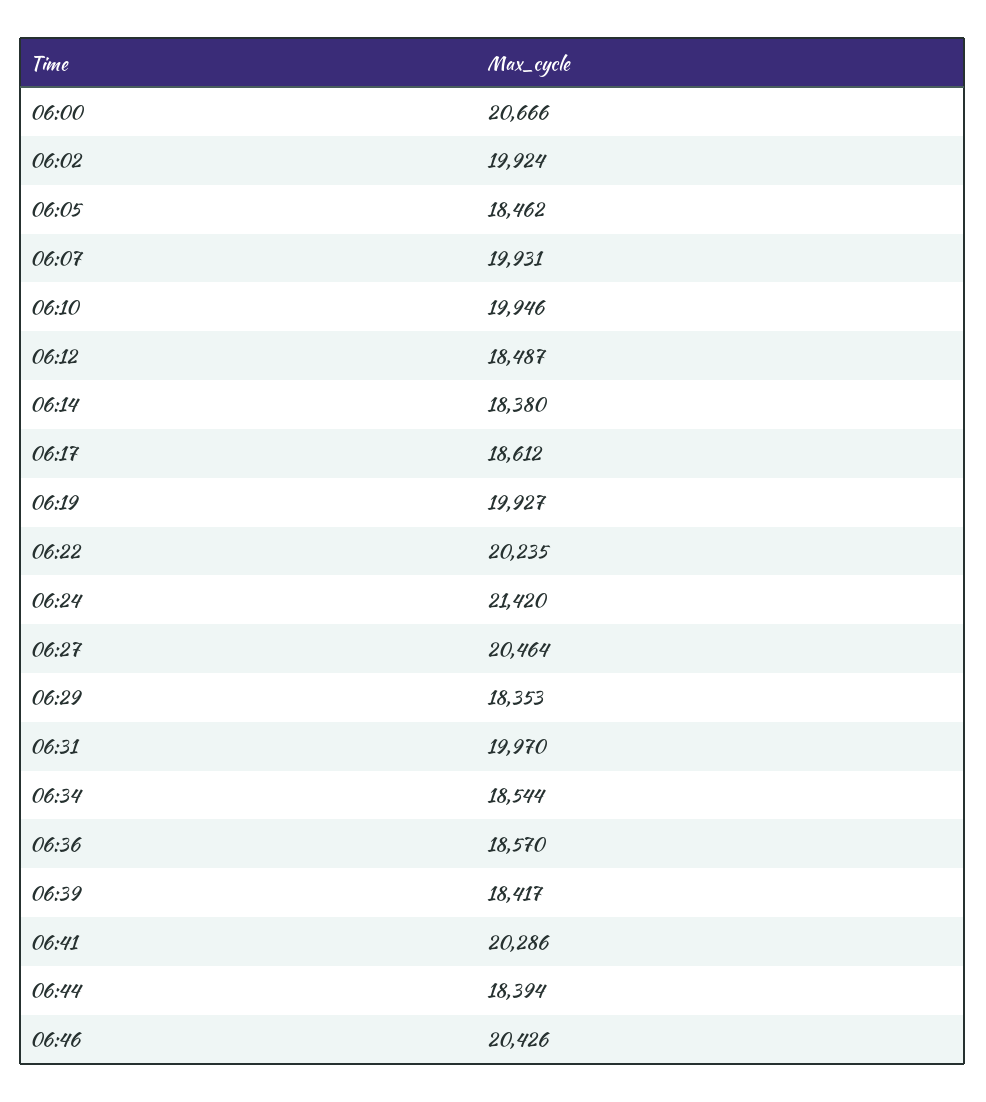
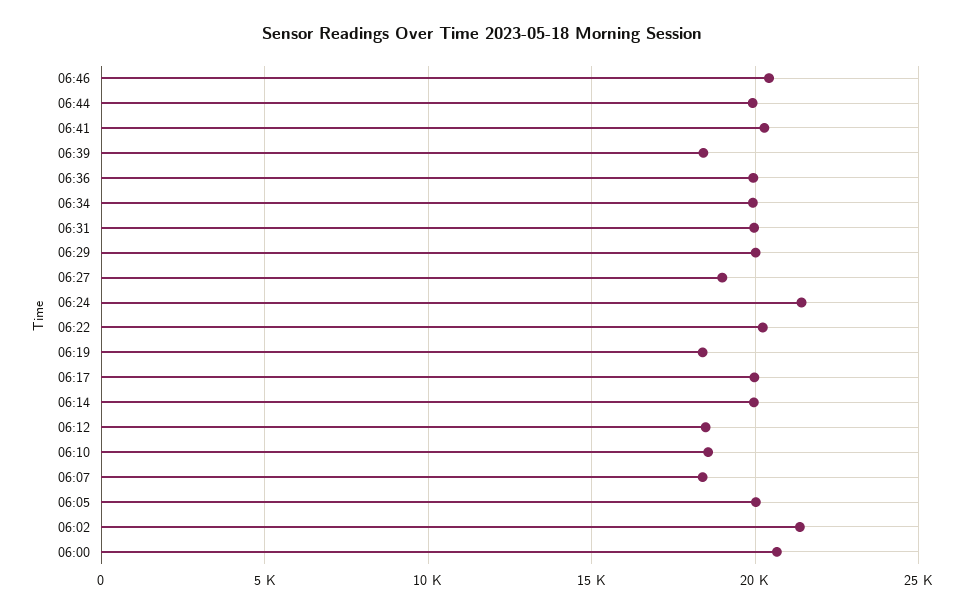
06:02: 19924 -> 21500
06:05: 18462 -> 20000
06:07: 19931 -> 18500
06:10: 19946 -> 18500
06:14: 18380 -> 20000
06:17: 18612 -> 20000
06:19: 19927 -> 18500
06:27: 20464 -> 19000
06:29: 18353 -> 20000
06:34: 18544 -> 20000
06:36: 18570 -> 20000
06:44: 18394 -> 20000

